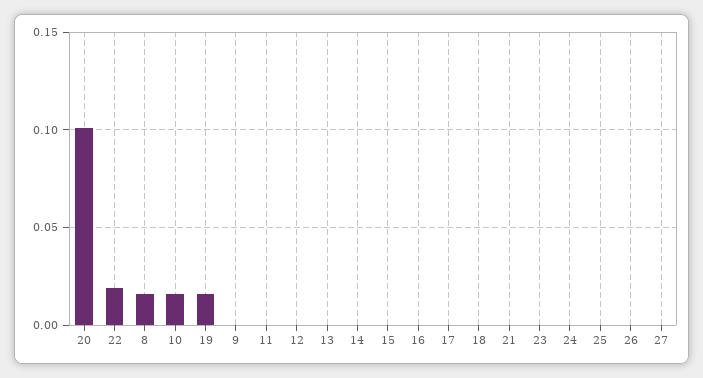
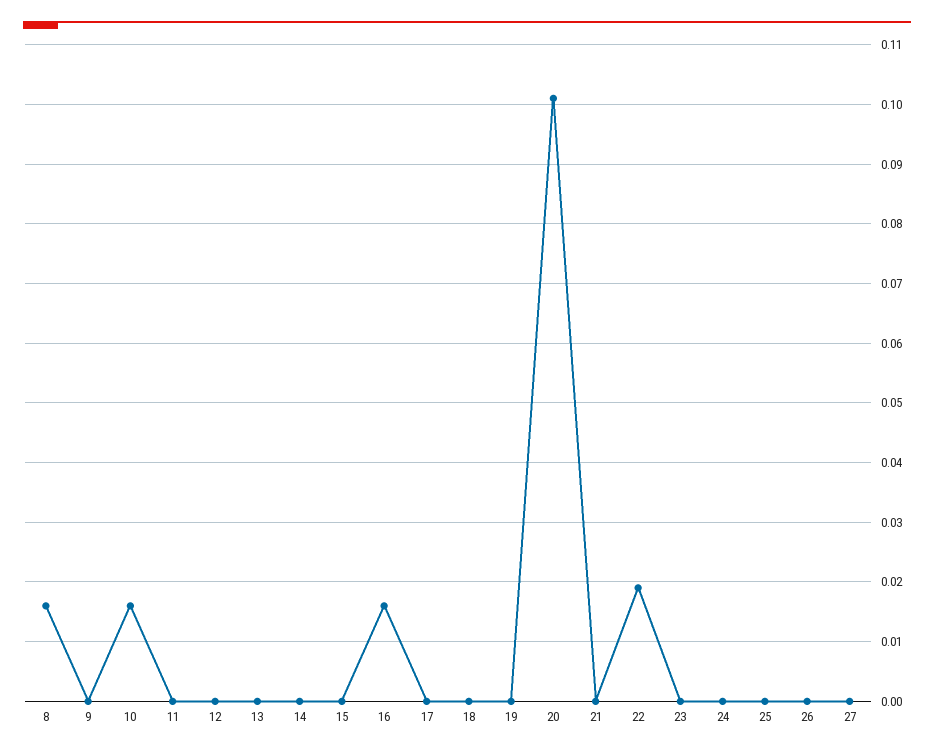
19: 0.015 -> 0
16: 0 -> 0.015

